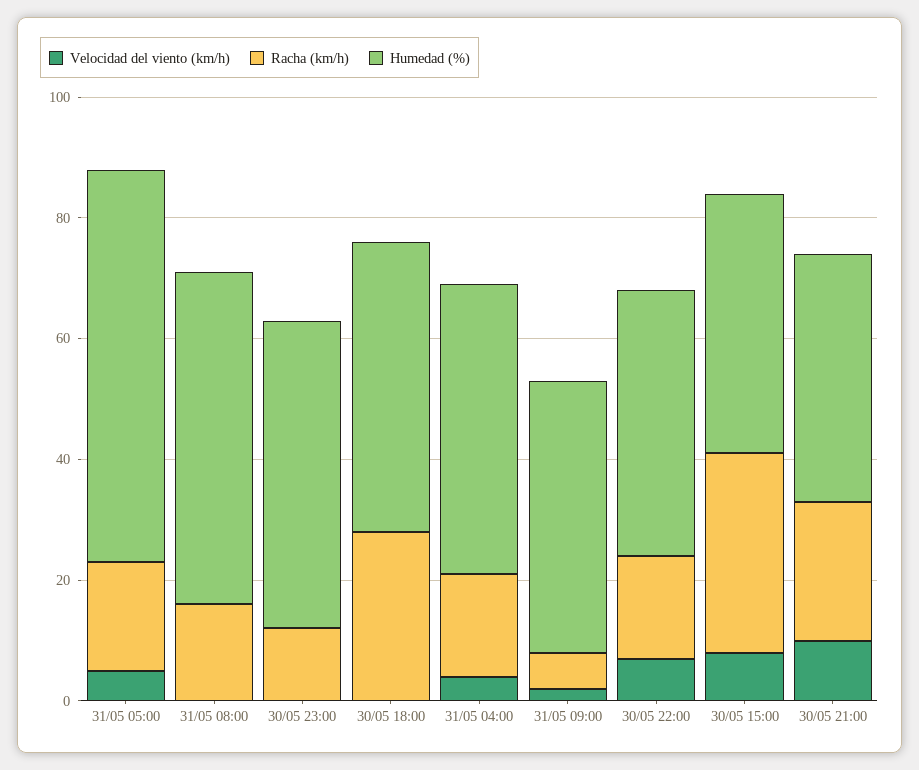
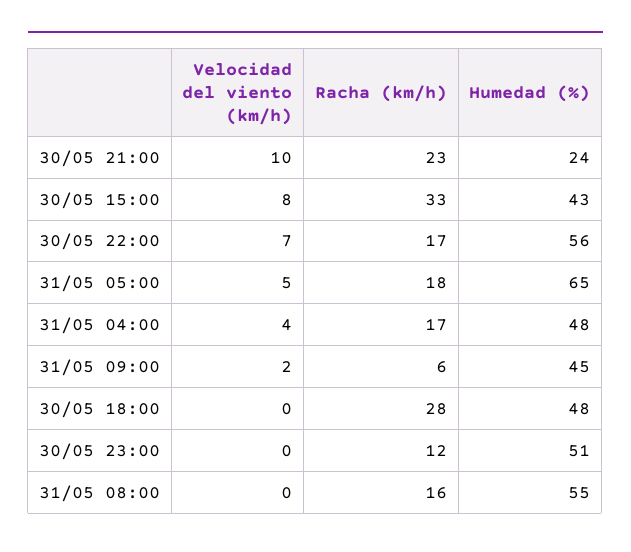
Humedad (%), 30/05 22:00: 45 -> 56
Humedad (%), 30/05 21:00: 40 -> 24

